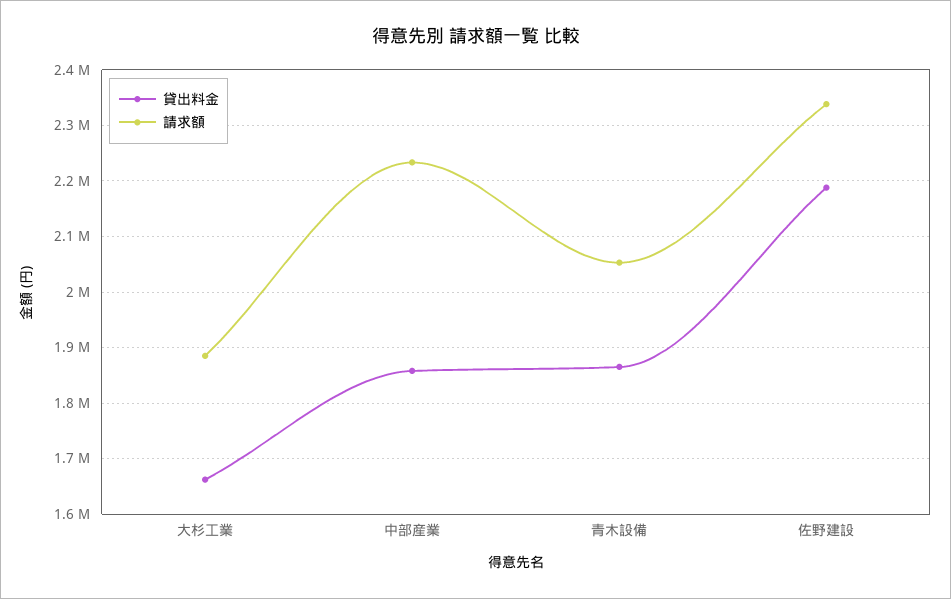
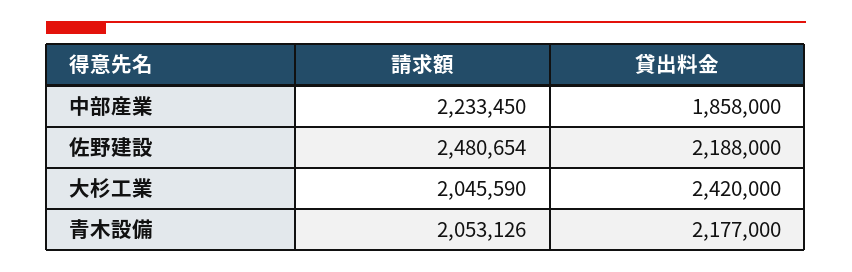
貸出料金, 大杉工業: 1660000 -> 2420000
請求額, 大杉工業: 1880000 -> 2045590
貸出料金, 青木設備: 1860000 -> 2177000
請求額, 佐野建設: 2340000 -> 2480654

